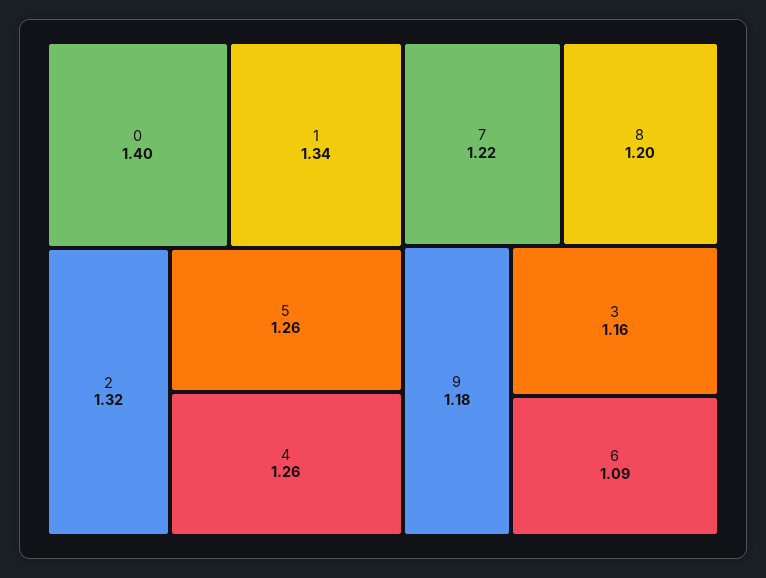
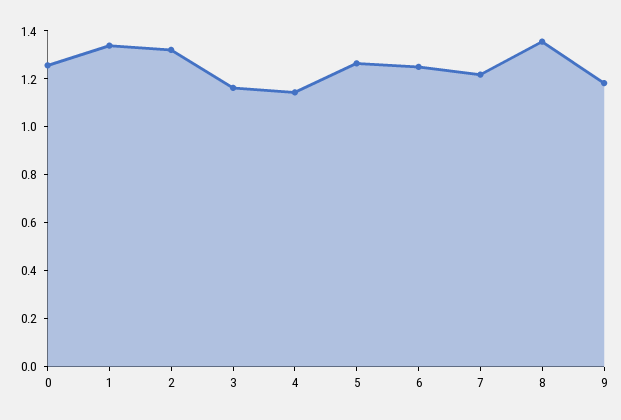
0: 1.4 -> 1.25
4: 1.26 -> 1.15
8: 1.2 -> 1.35
6: 1.09 -> 1.25

